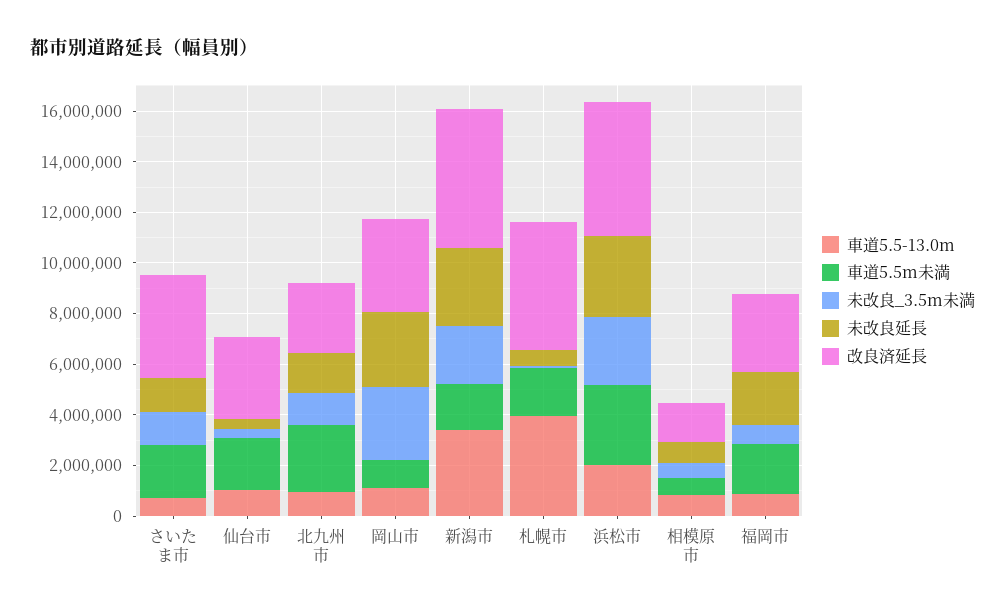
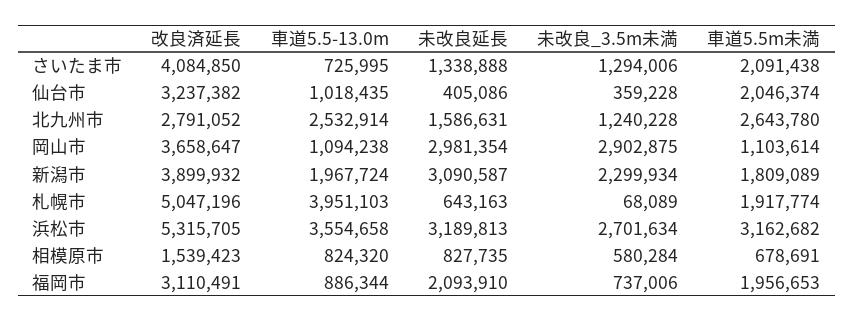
車道5.5-13.0m, 北九州市: 1000000 -> 2532914
車道5.5-13.0m, 新潟市: 3500000 -> 1967724
改良済延長, 新潟市: 5500000 -> 3899932
車道5.5-13.0m, 浜松市: 2000000 -> 3554658

